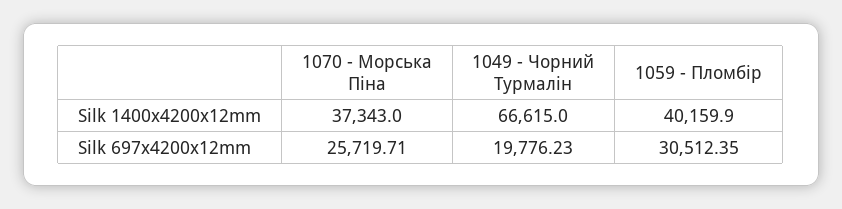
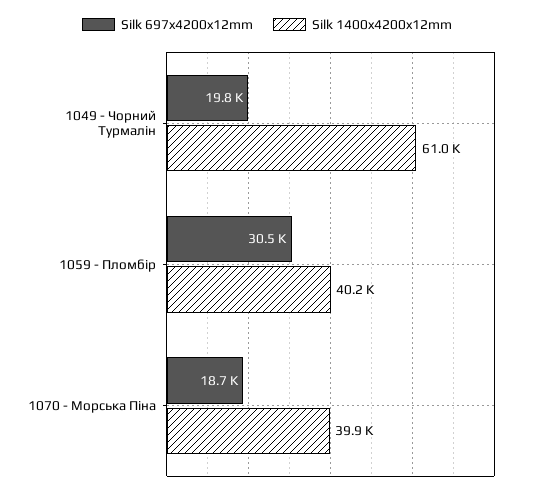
Silk 1400x4200x12mm, 1070 - Морська Піна: 37343 -> 39900
Silk 1400x4200x12mm, 1049 - Чорний Турмалін: 66615 -> 61000
Silk 697x4200x12mm, 1070 - Морська Піна: 25719.71 -> 18700

